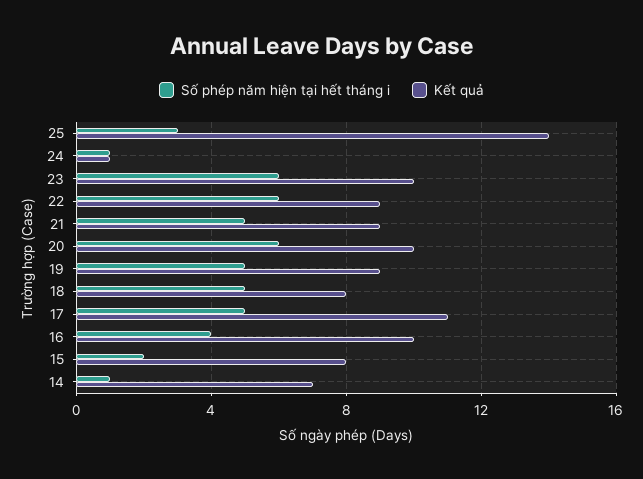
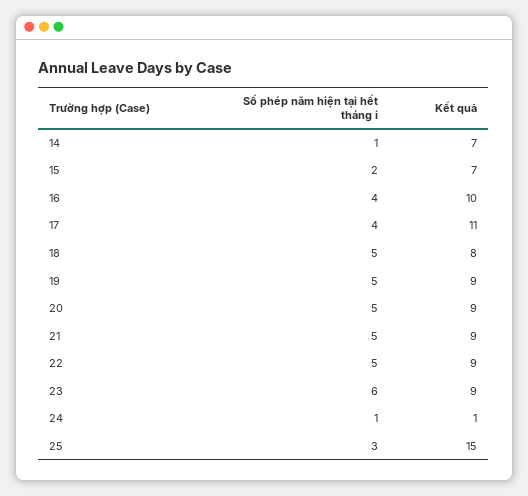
Kết quả, 25: 14 -> 15
Kết quả, 23: 10 -> 9
Số phép năm hiện tại hết tháng i, 22: 6 -> 5
Số phép năm hiện tại hết tháng i, 20: 6 -> 5
Kết quả, 20: 10 -> 9
Số phép năm hiện tại hết tháng i, 17: 5 -> 4
Kết quả, 15: 8 -> 7

